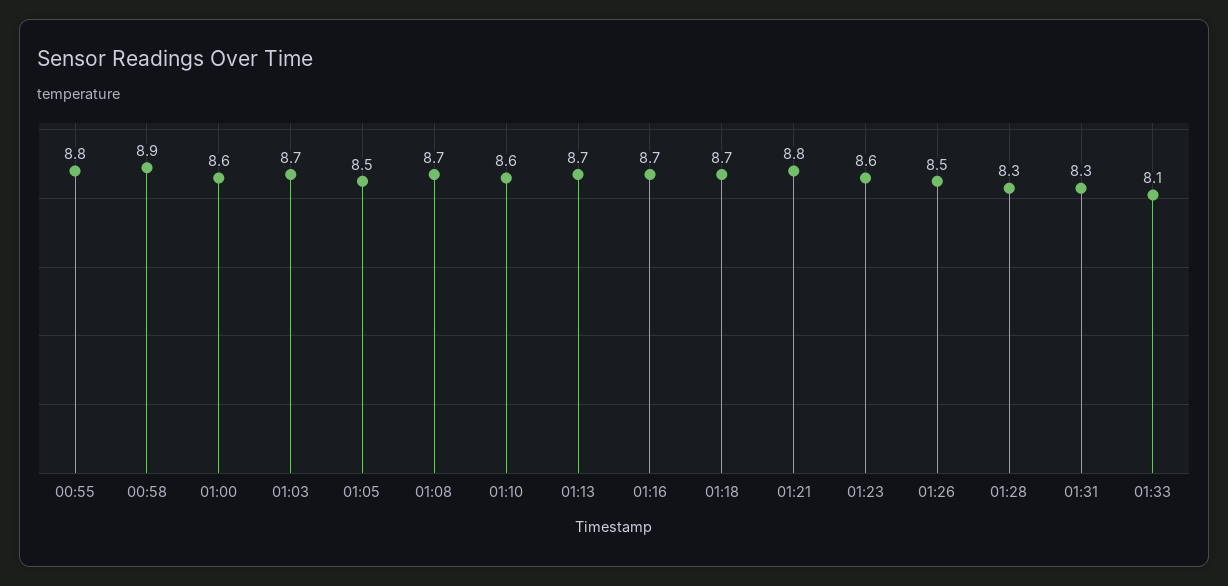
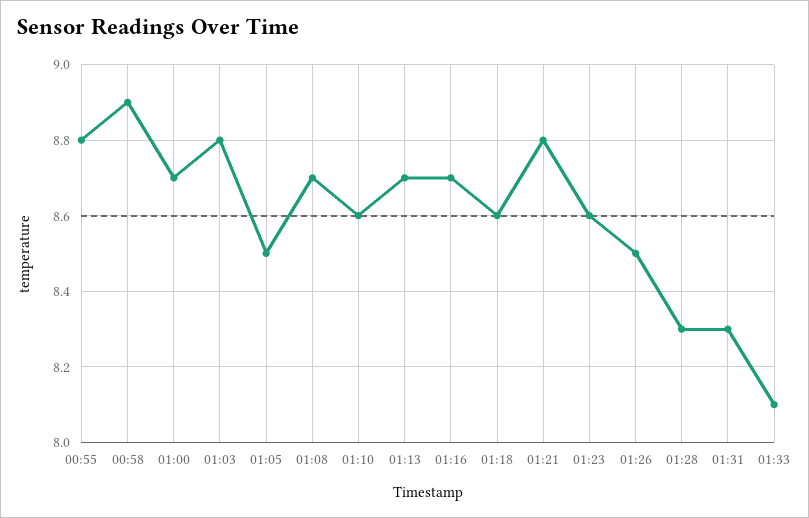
01:00: 8.6 -> 8.7
01:03: 8.7 -> 8.8
01:18: 8.7 -> 8.6

